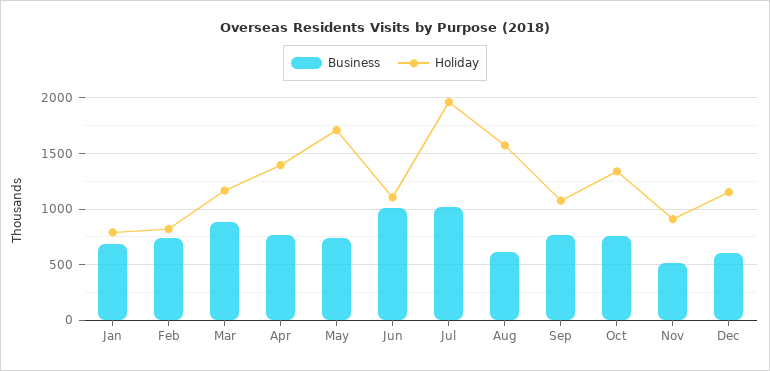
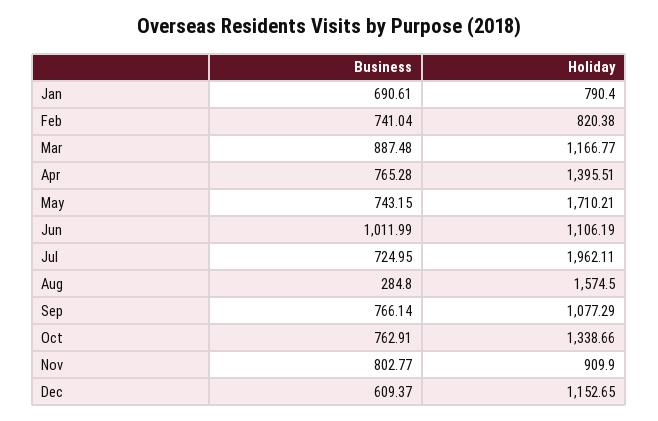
Business, Jul: 1000 -> 724.95
Business, Aug: 600 -> 284.8
Business, Nov: 500 -> 802.77

